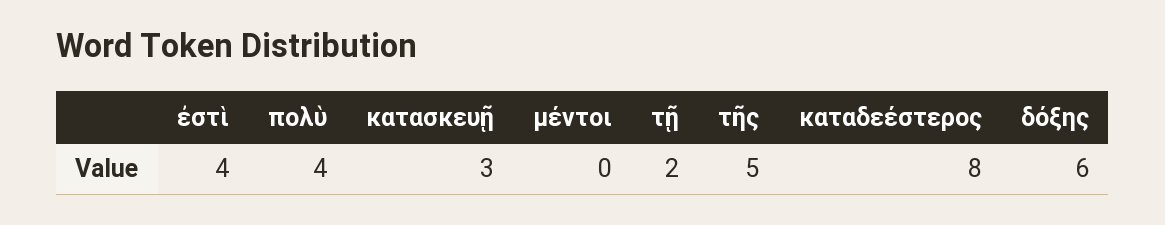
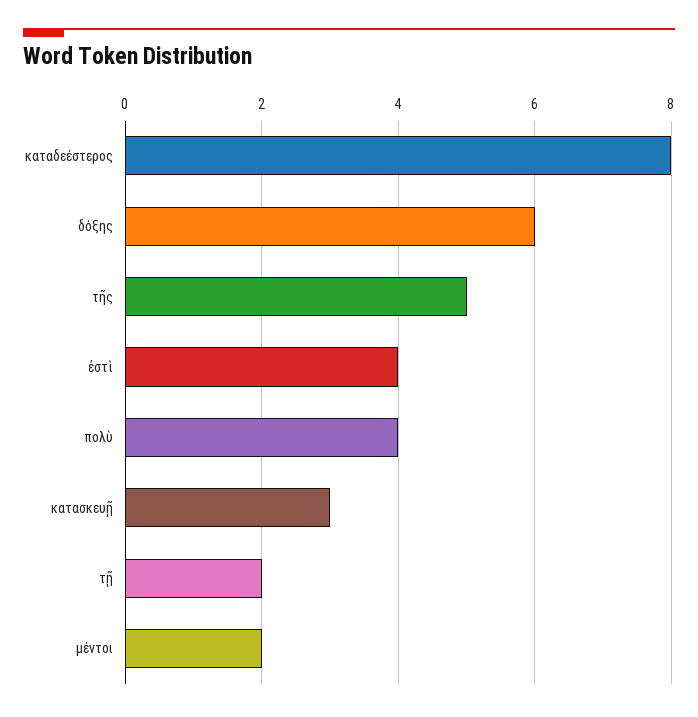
μέντοι: 0 -> 2

